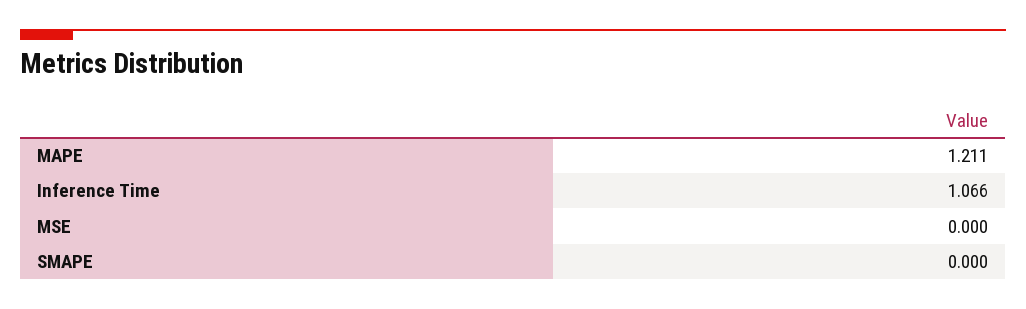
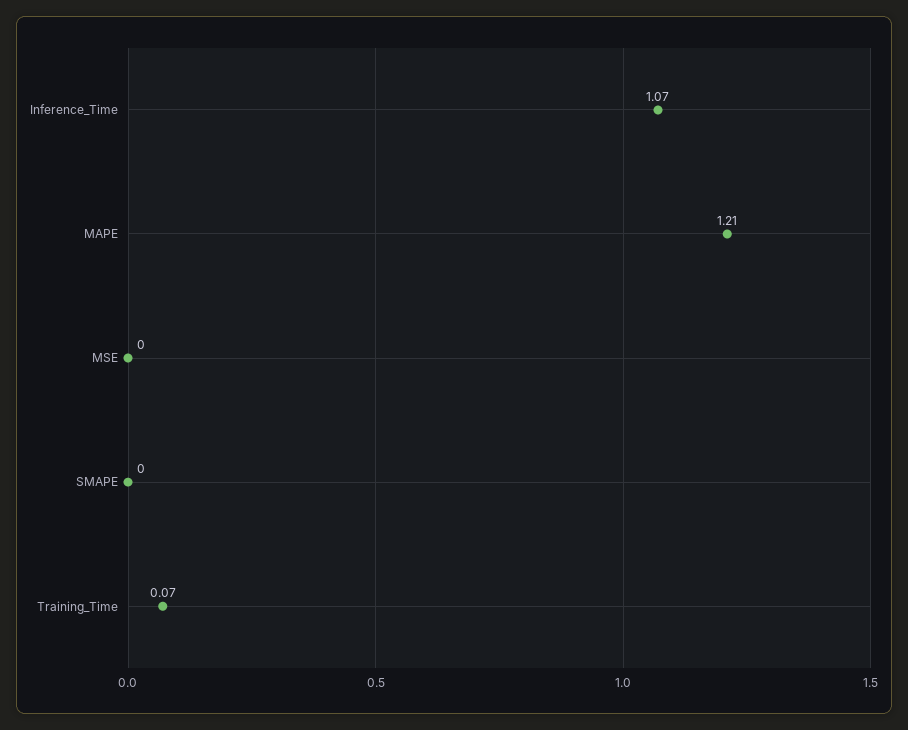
Training_Time: none -> 0.07

